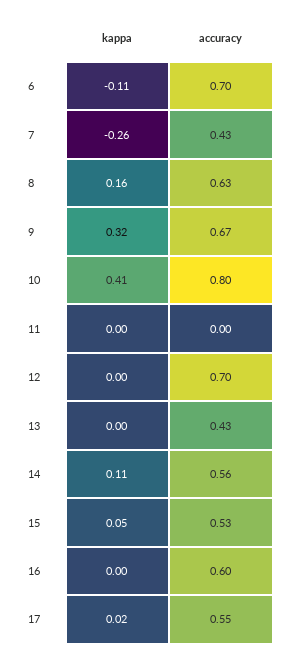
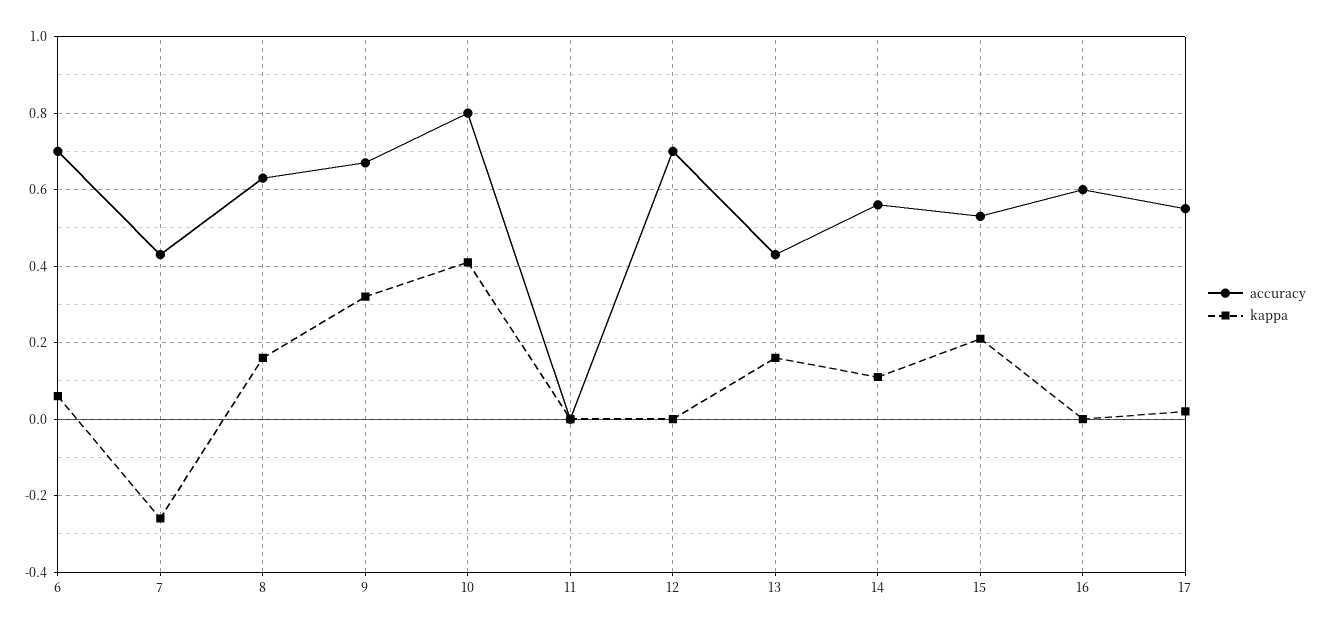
kappa, 6: -0.11 -> 0.05
kappa, 13: 0 -> 0.15
kappa, 15: 0.05 -> 0.2

